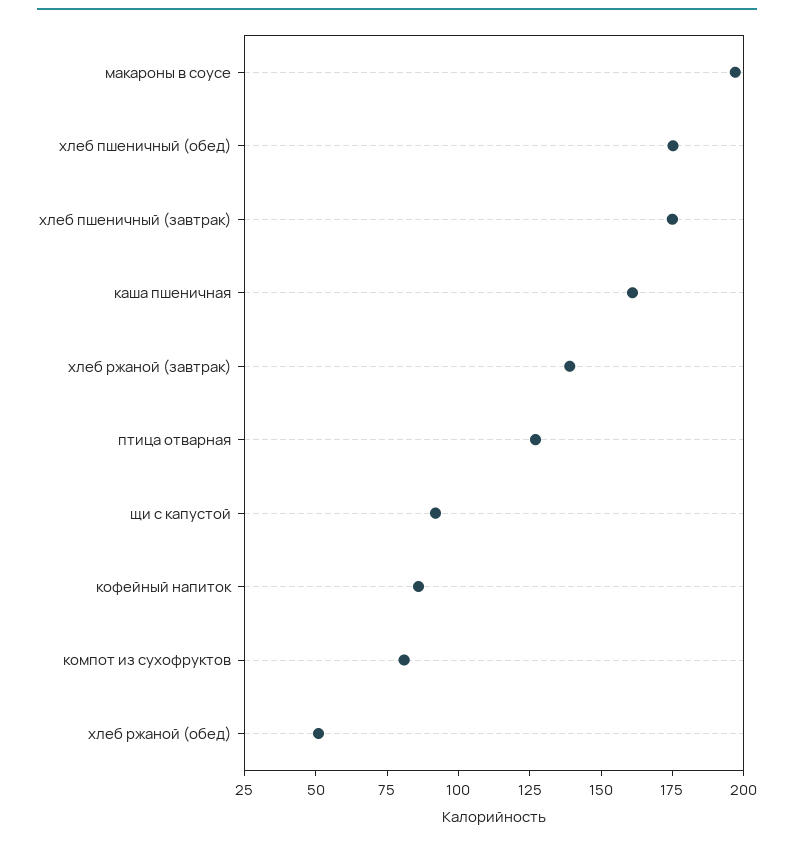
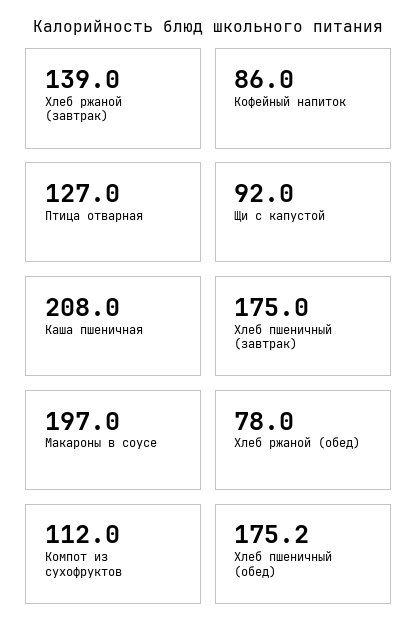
каша пшеничная: 160 -> 208
компот из сухофруктов: 80 -> 112
хлеб ржаной (обед): 50 -> 78

